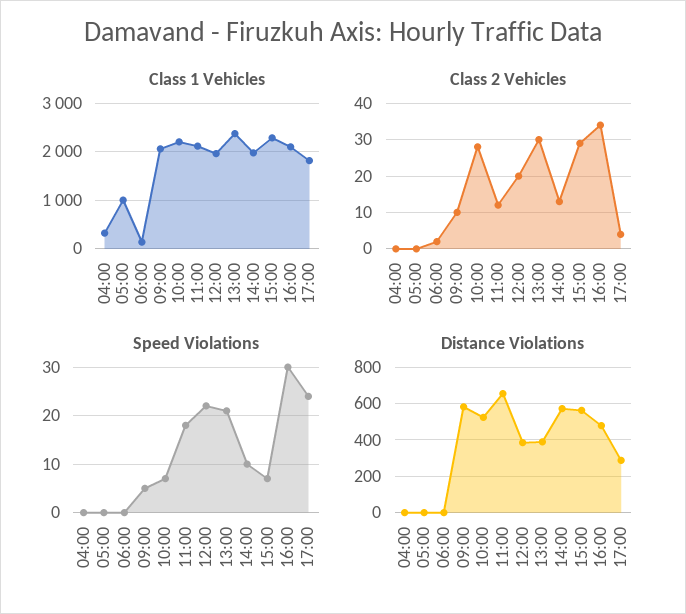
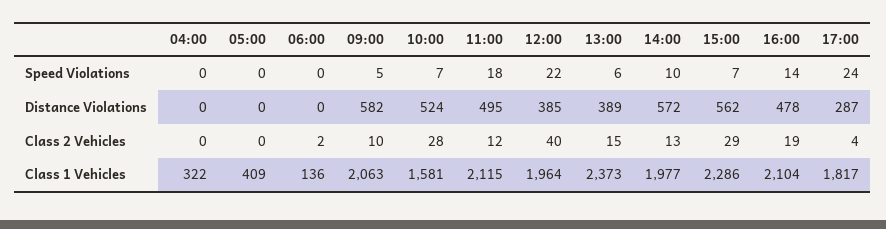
Class 1 Vehicles, 05:00: 1000 -> 409
Class 1 Vehicles, 10:00: 2200 -> 1581
Class 2 Vehicles, 12:00: 20 -> 40
Class 2 Vehicles, 13:00: 30 -> 15
Class 2 Vehicles, 16:00: 35 -> 19
Speed Violations, 13:00: 20 -> 6
Speed Violations, 16:00: 30 -> 14
Distance Violations, 11:00: 650 -> 495

